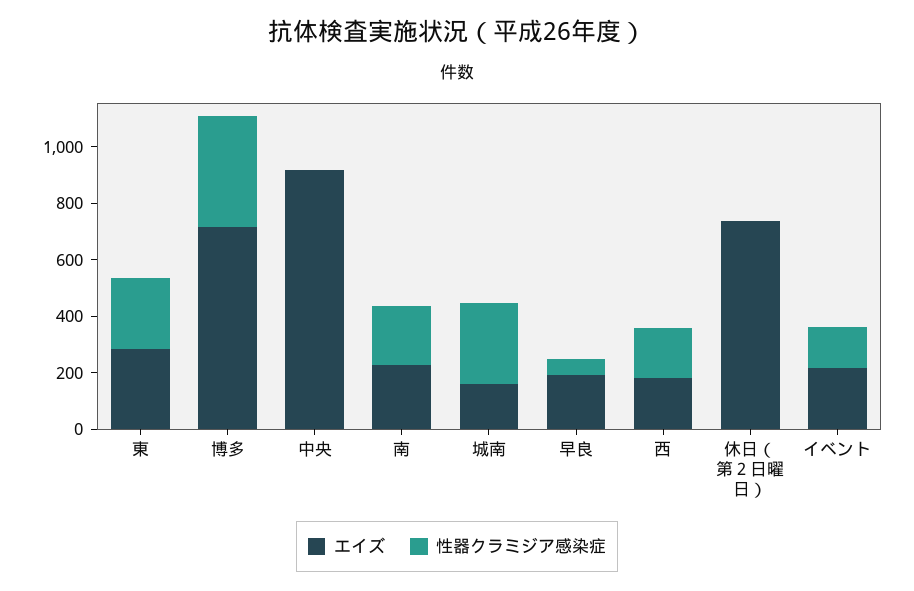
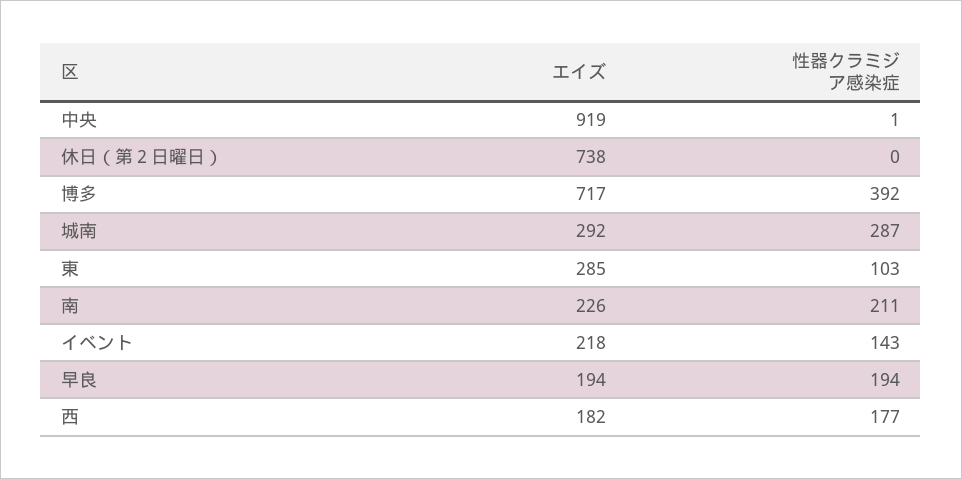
性器クラミジア感染症, 東: 250 -> 103
エイズ, 城南: 150 -> 292
性器クラミジア感染症, 早良: 50 -> 194

